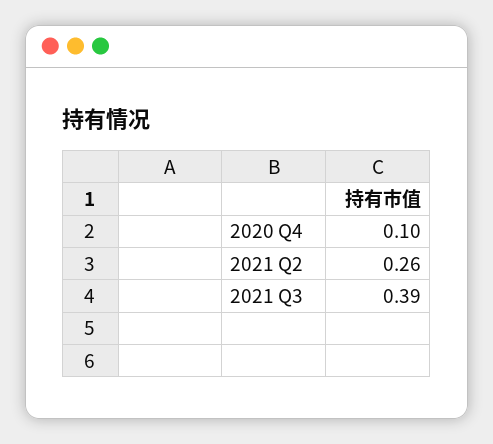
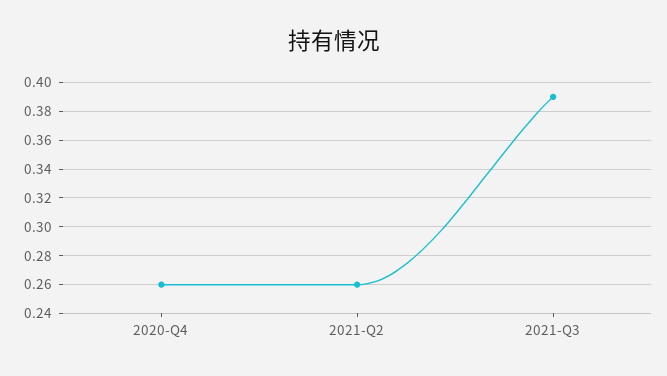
2020 Q4: 0.1 -> 0.26

